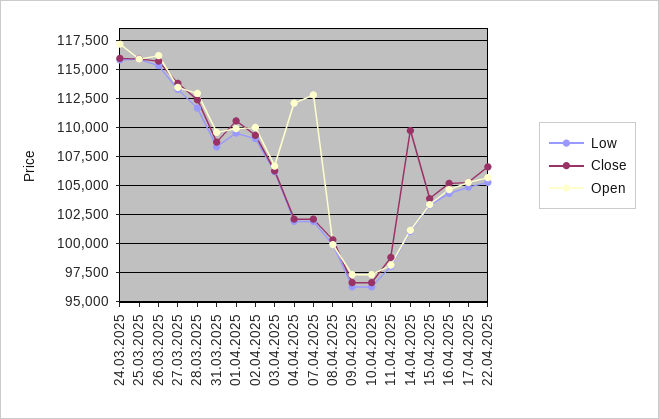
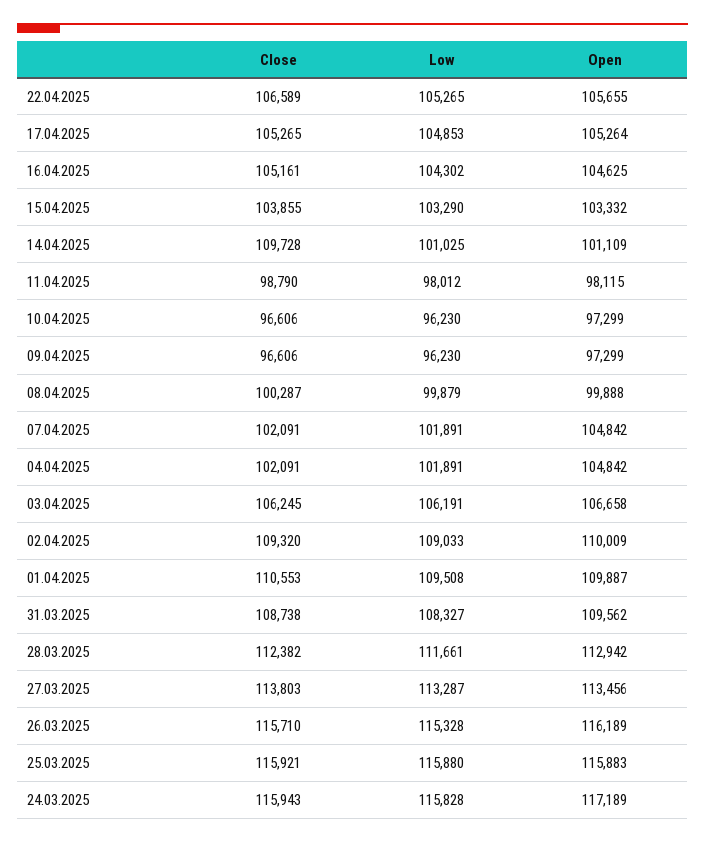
Open, 04.04.2025: 112500 -> 104842
Open, 07.04.2025: 112500 -> 104842

